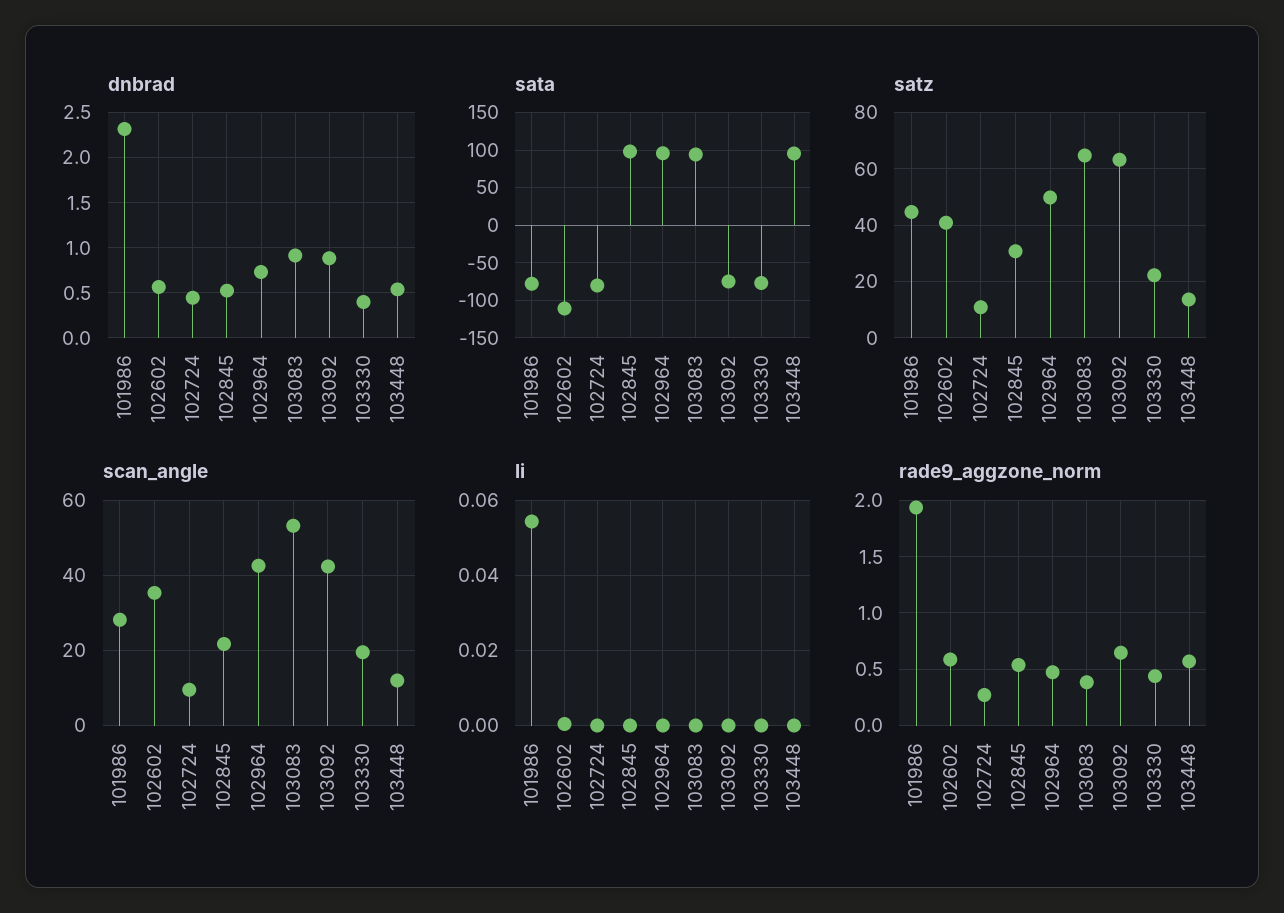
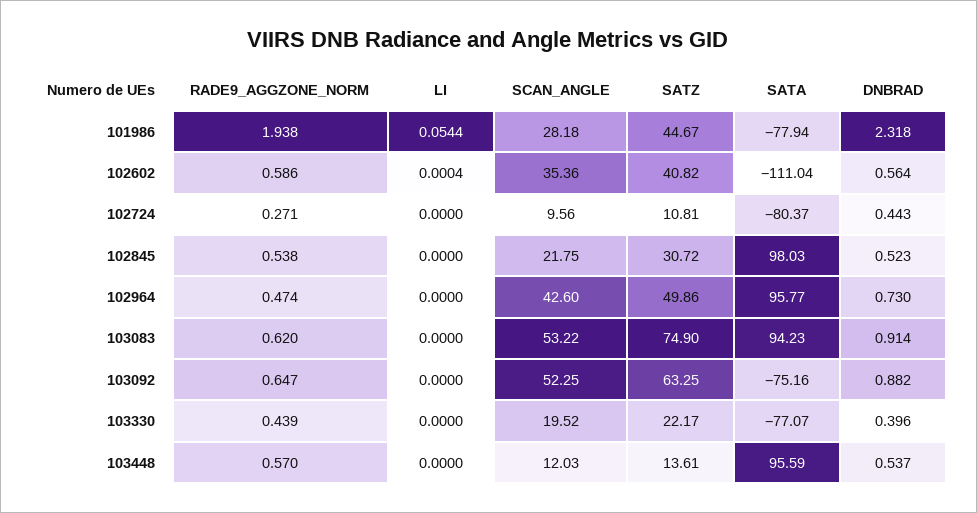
satz, 103083: 65 -> 74.9
scan_angle, 103092: 42 -> 52.25
rade9_aggzone_norm, 103083: 0.4 -> 0.62

